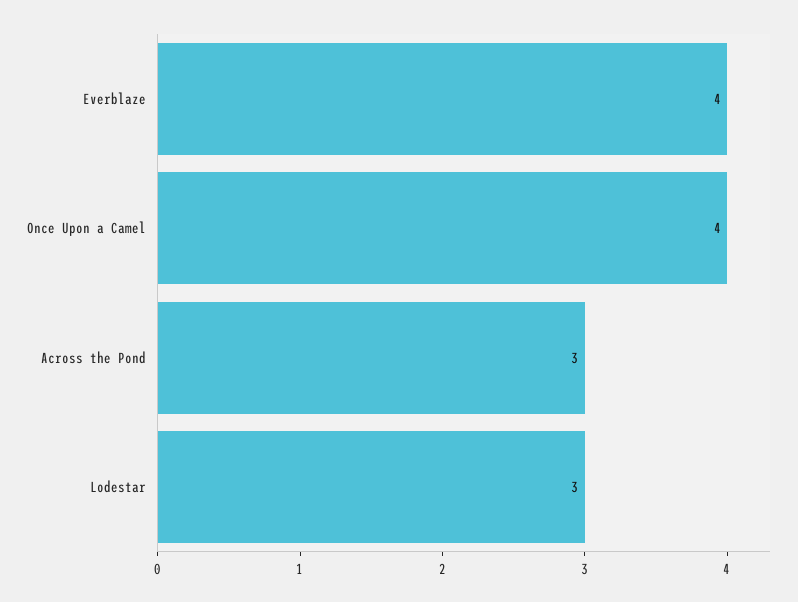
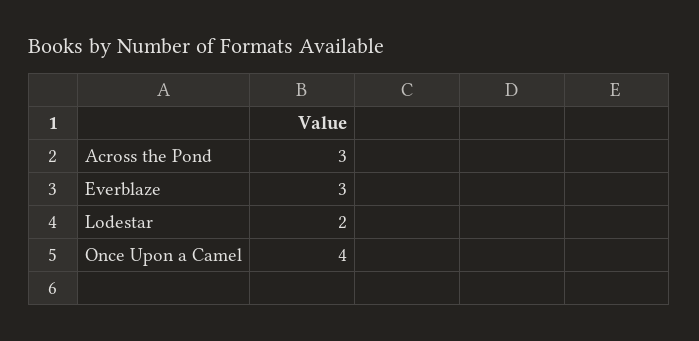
Everblaze: 4 -> 3
Lodestar: 3 -> 2

